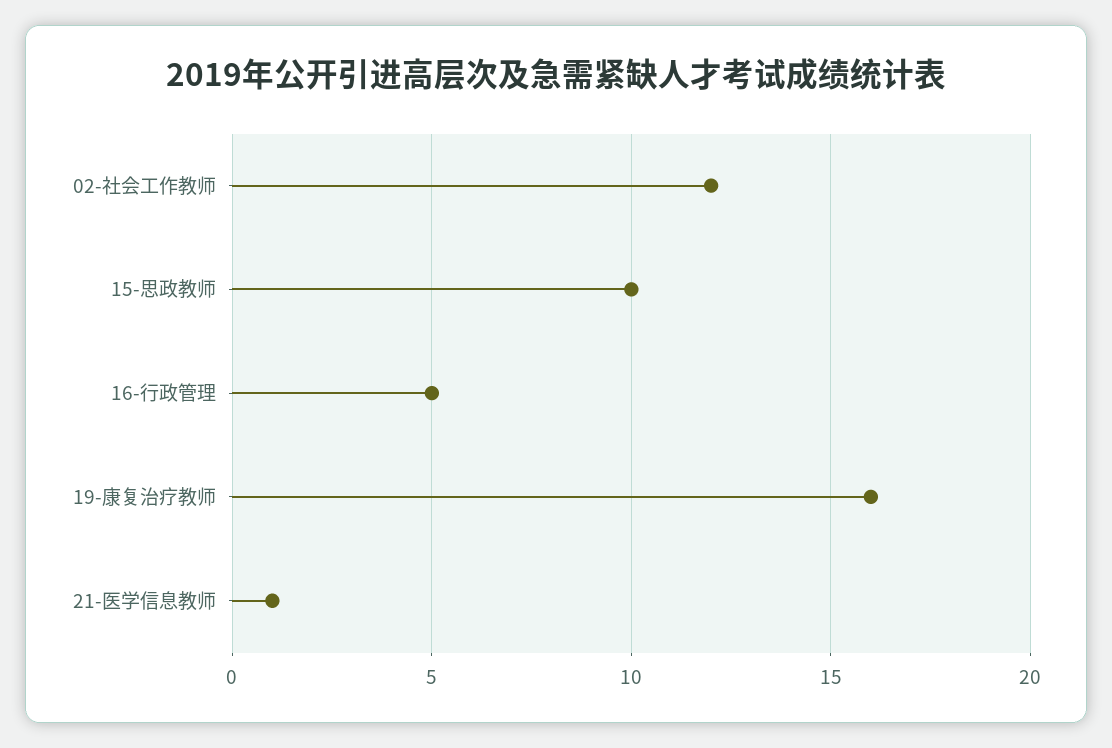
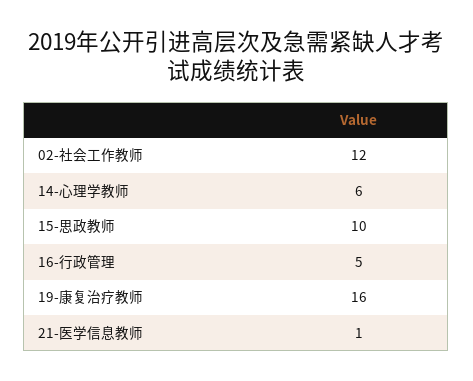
14-心理学教师: none -> 6

